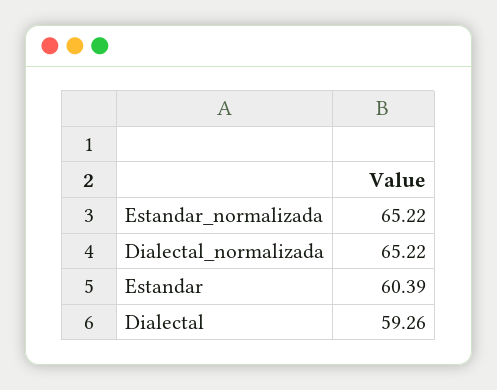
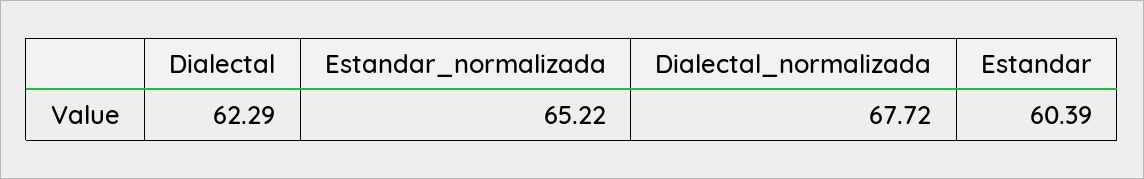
Dialectal_normalizada: 65.22 -> 67.72
Dialectal: 59.26 -> 62.29

